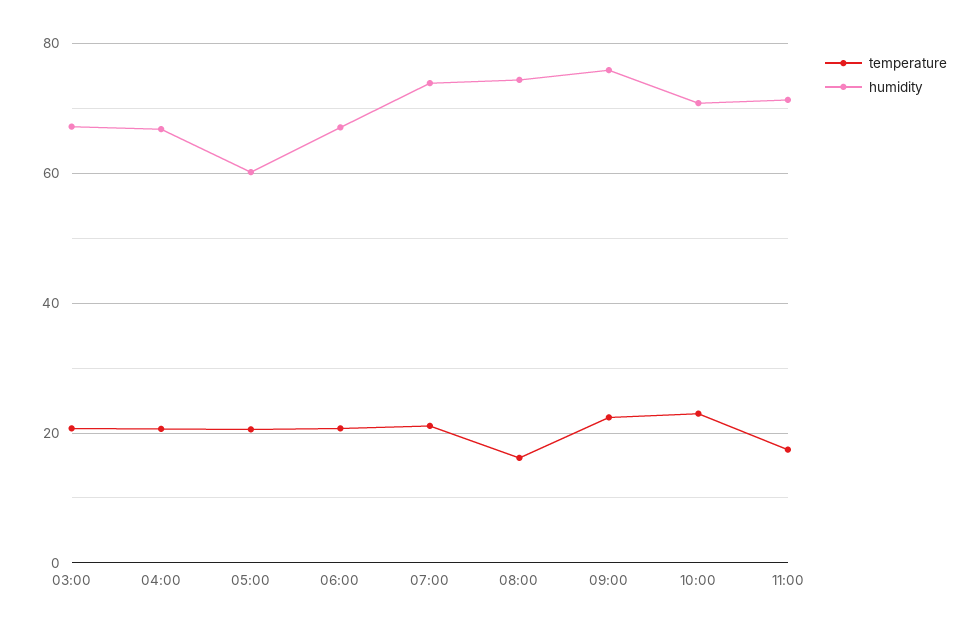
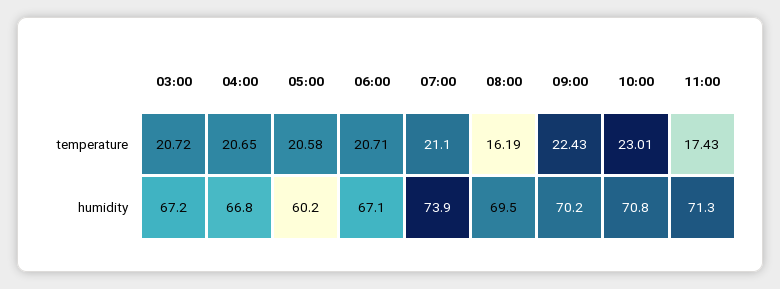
humidity, 08:00: 74 -> 69.5
humidity, 09:00: 76 -> 70.2

